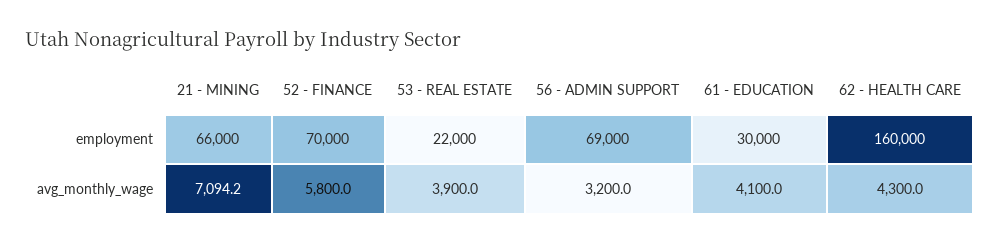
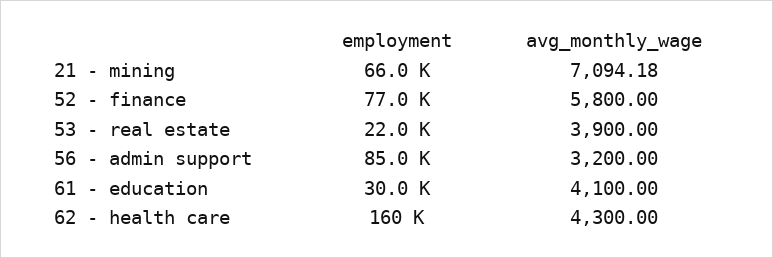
52 - FINANCE, employment: 70000 -> 77000
56 - ADMIN SUPPORT, employment: 69000 -> 85000

